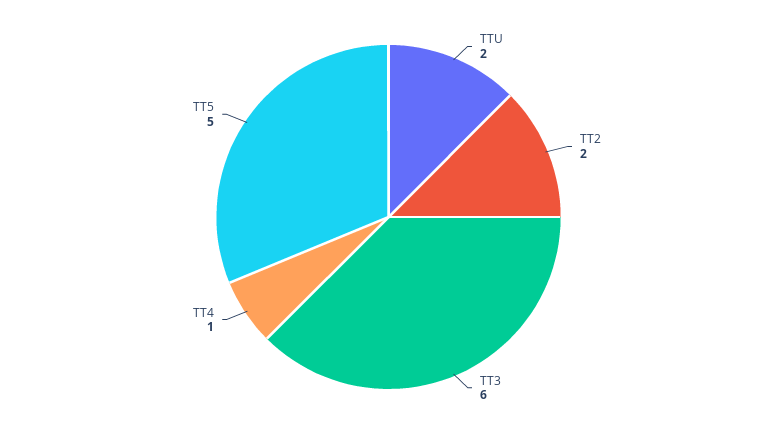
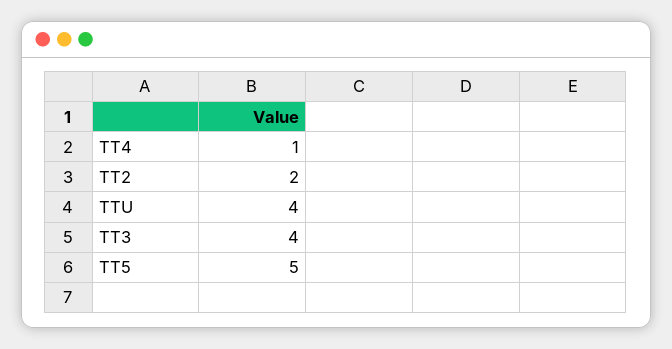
TTU: 2 -> 4
TT3: 6 -> 4

